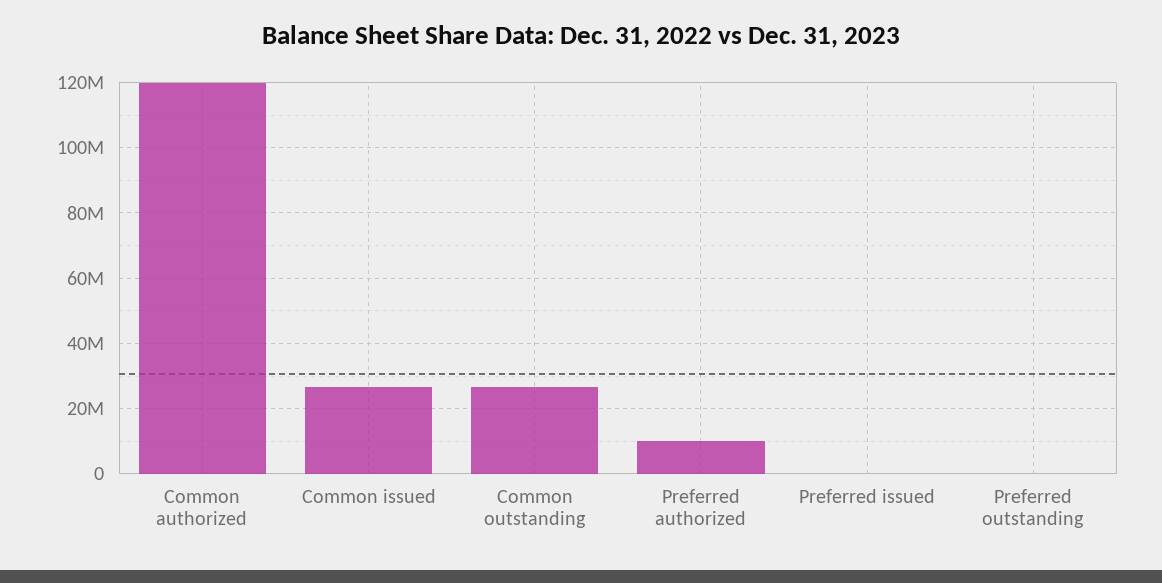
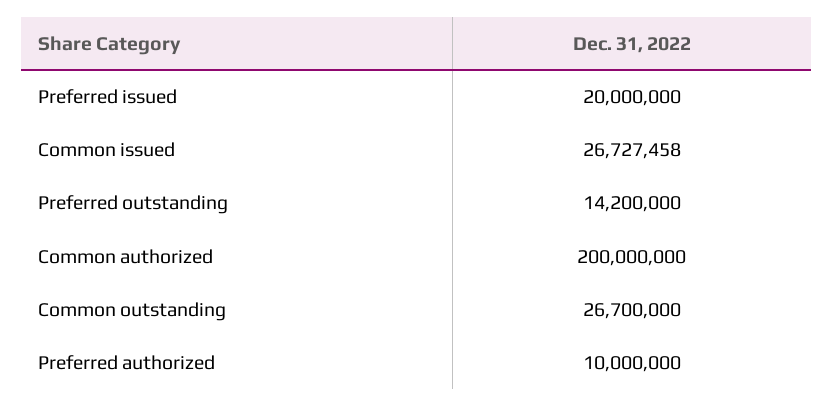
Common authorized: 120000000 -> 200000000
Preferred issued: 0 -> 20000000
Preferred outstanding: 0 -> 14200000

